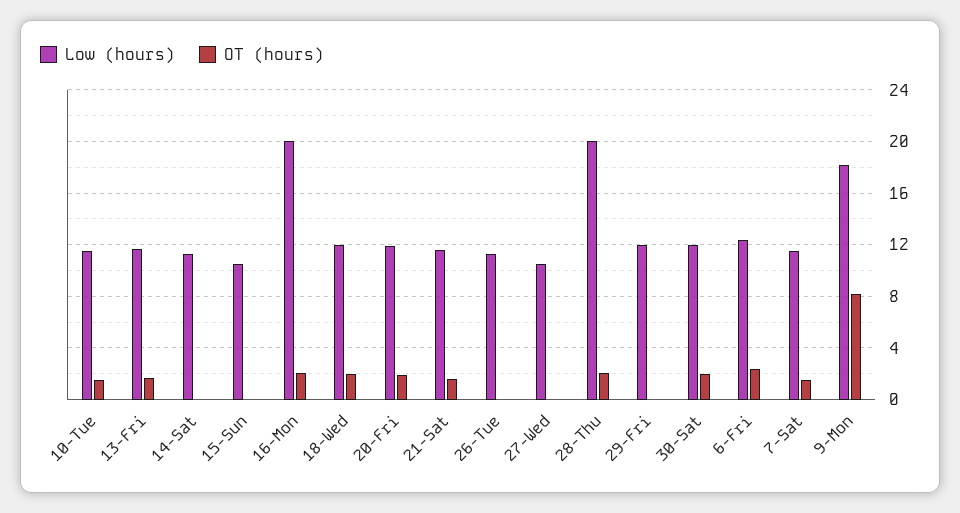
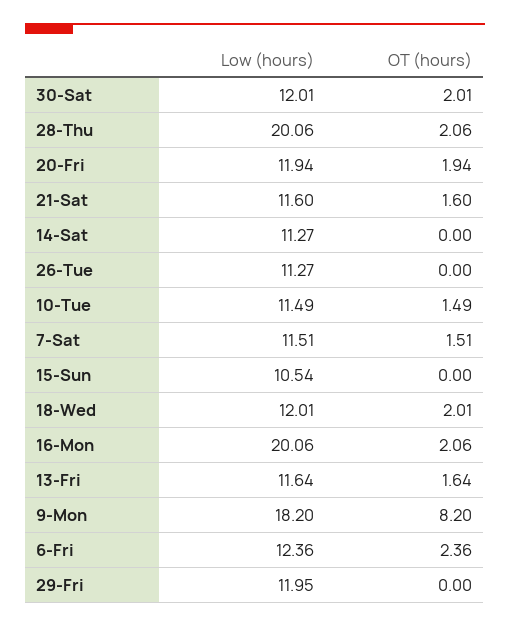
Low (hours), 27-Wed: 10.5 -> none
OT (hours), 27-Wed: 0 -> none

